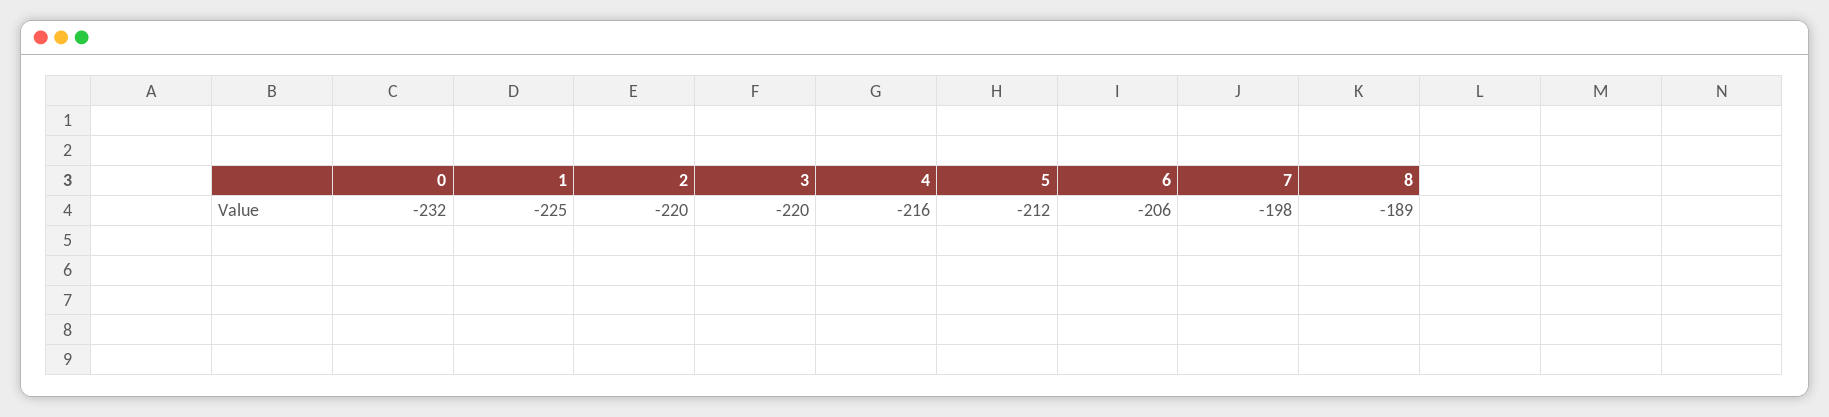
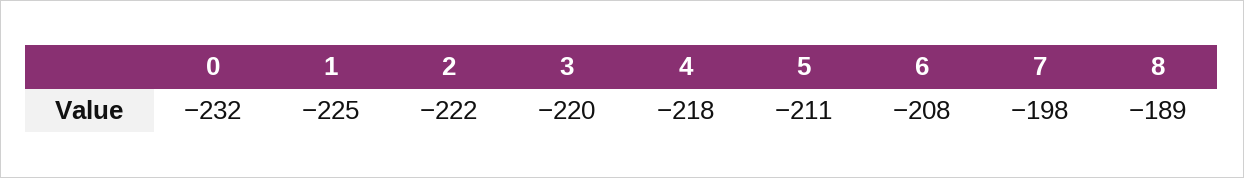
2: -220 -> -222
4: -216 -> -218
5: -212 -> -211
6: -206 -> -208

